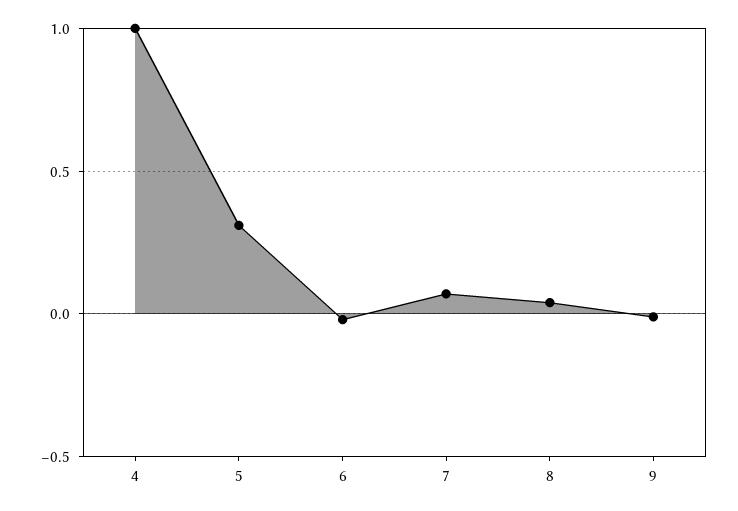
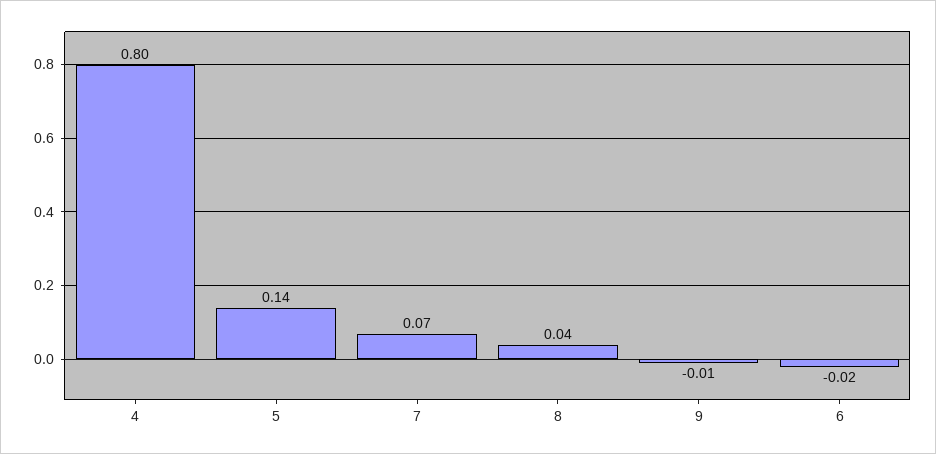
4: 1 -> 0.8
5: 0.3 -> 0.14

